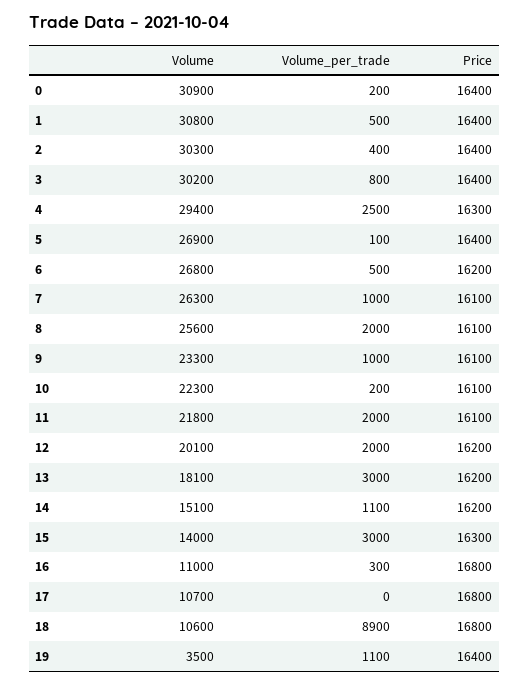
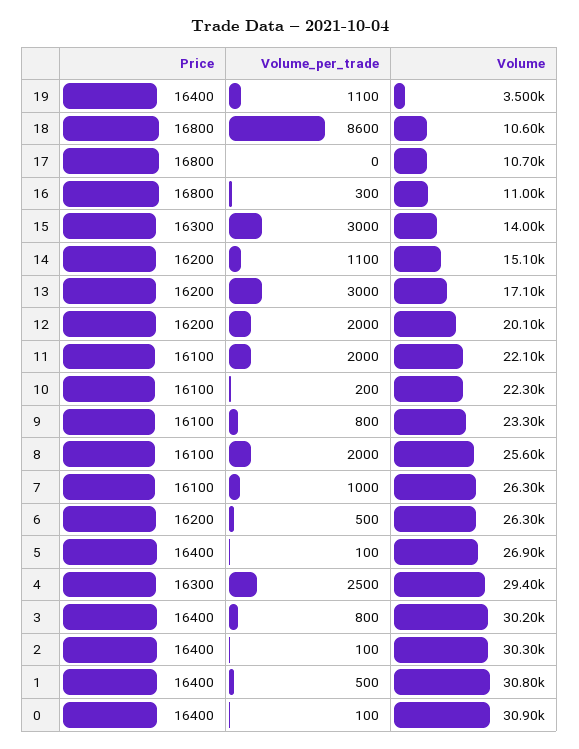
Volume_per_trade, 0: 200 -> 100
Volume_per_trade, 2: 400 -> 100
Volume, 6: 26800 -> 26300
Volume_per_trade, 9: 1000 -> 800
Volume, 11: 21800 -> 22100
Volume, 13: 18100 -> 17100
Volume_per_trade, 18: 8900 -> 8600

